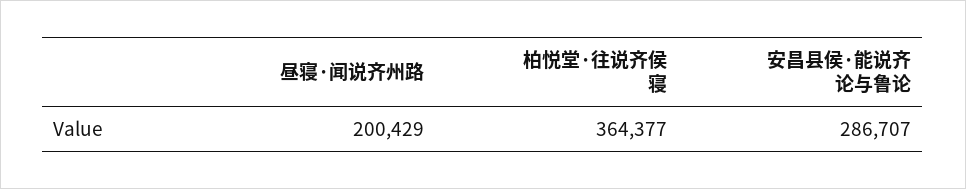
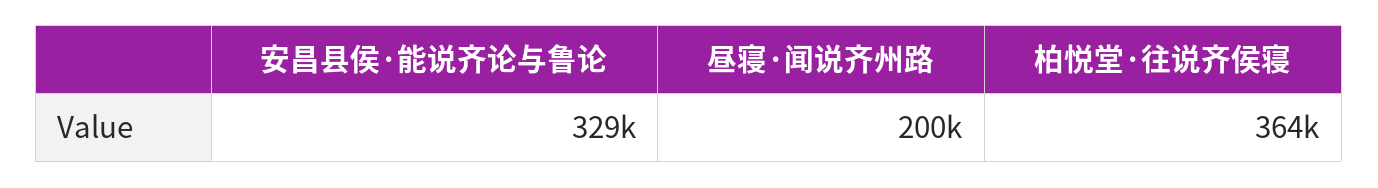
安昌县侯·能说齐论与鲁论: 286707 -> 329000

